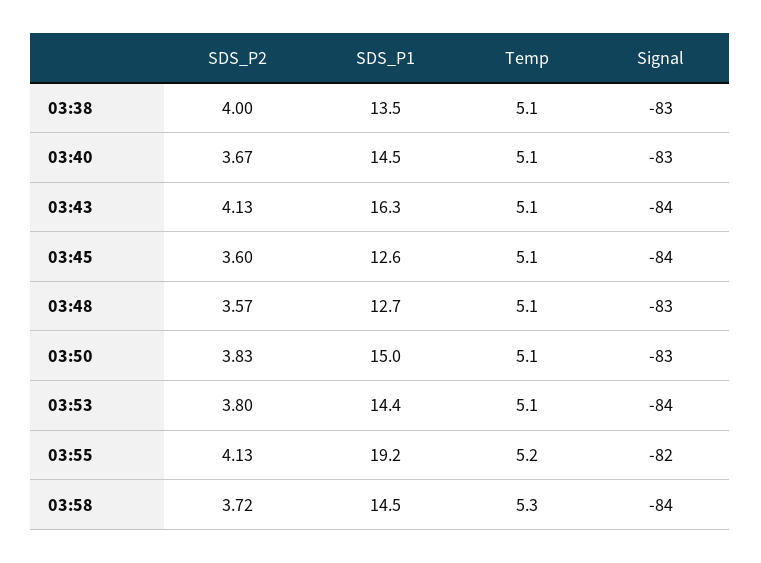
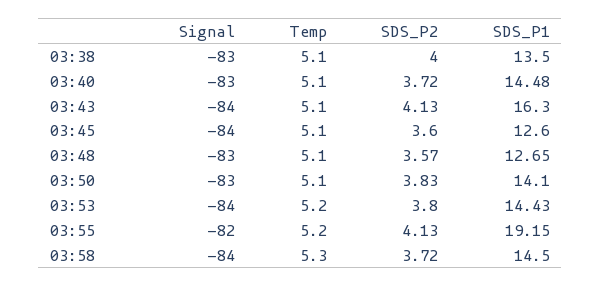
SDS_P2, 03:40: 3.67 -> 3.72
SDS_P1, 03:50: 15 -> 14.1
Temp, 03:53: 5.1 -> 5.2

